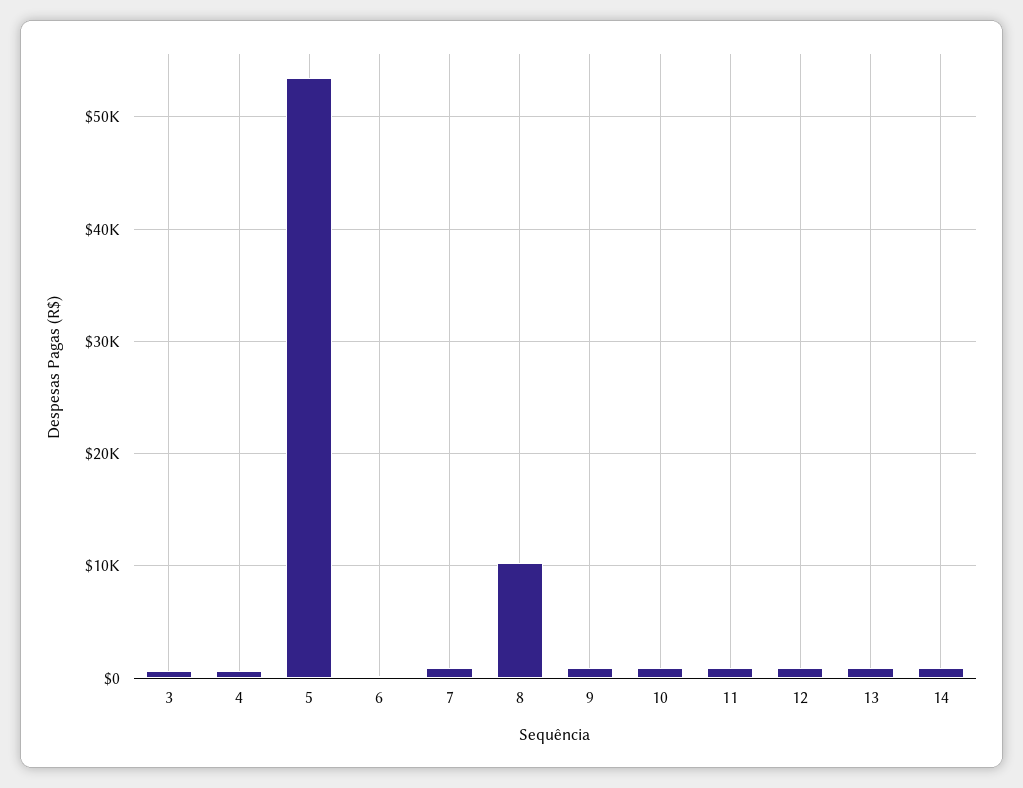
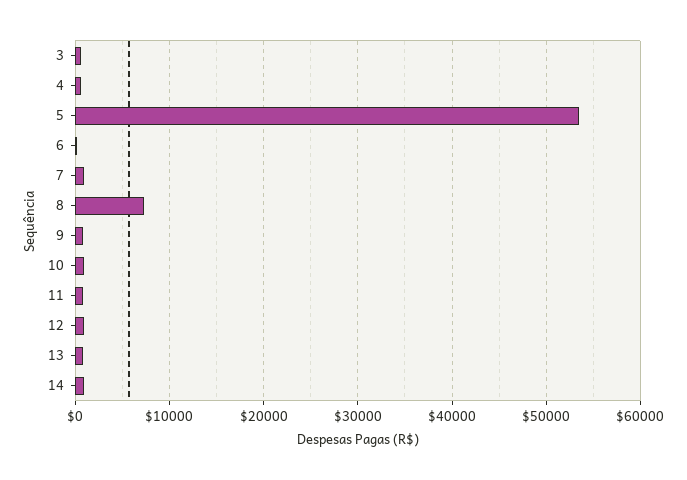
8: 10000 -> 7000

